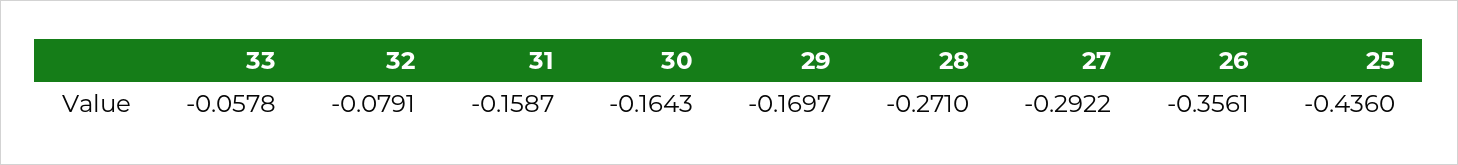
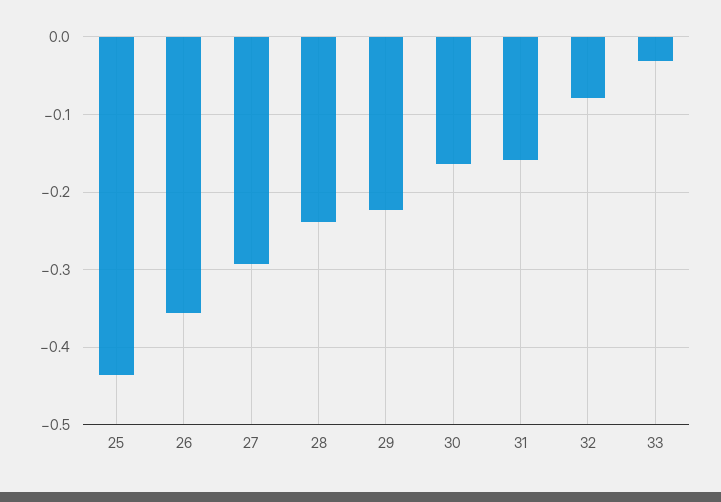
33: -0.0578 -> -0.03
29: -0.1697 -> -0.22
28: -0.271 -> -0.24

